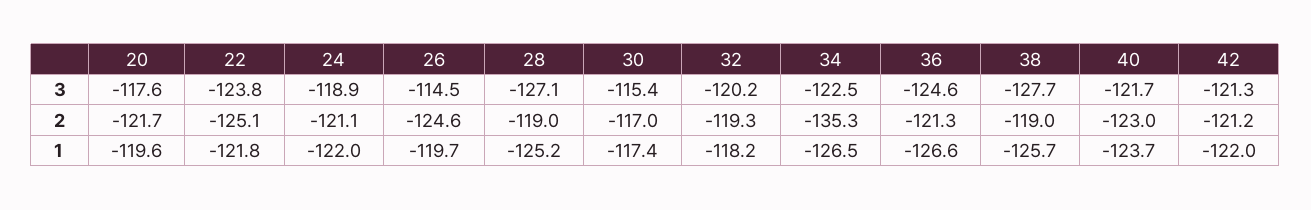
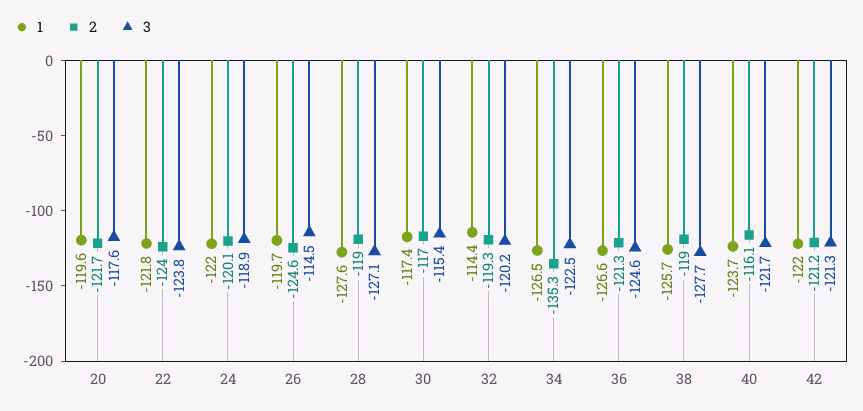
2, 22: -125.1 -> -124
2, 24: -121.1 -> -120.1
2, 40: -123 -> -116.1
1, 28: -125.2 -> -127.6
1, 32: -118.2 -> -114.4

